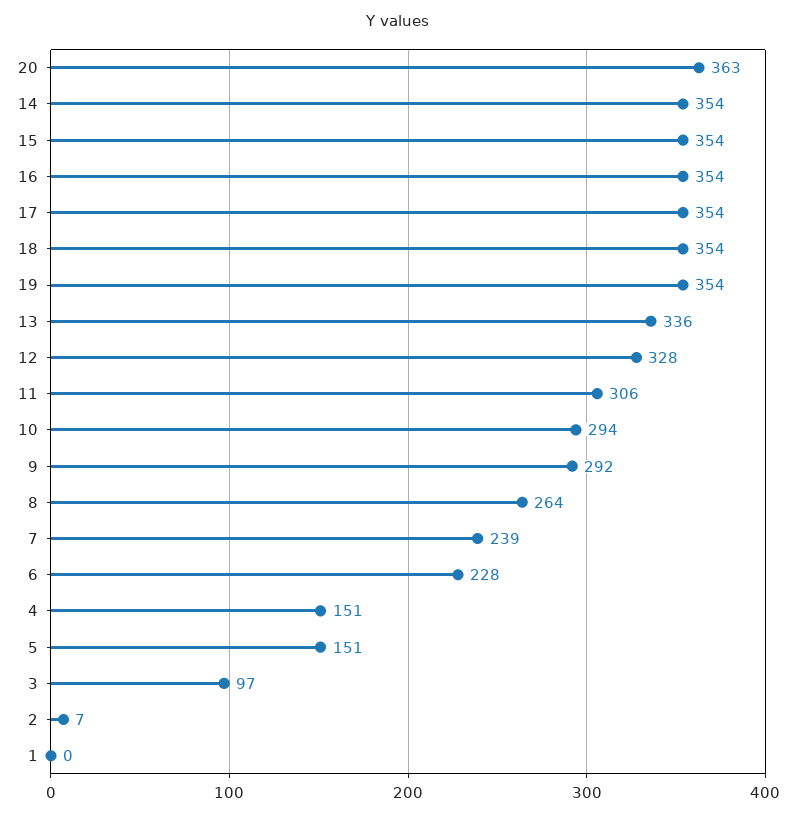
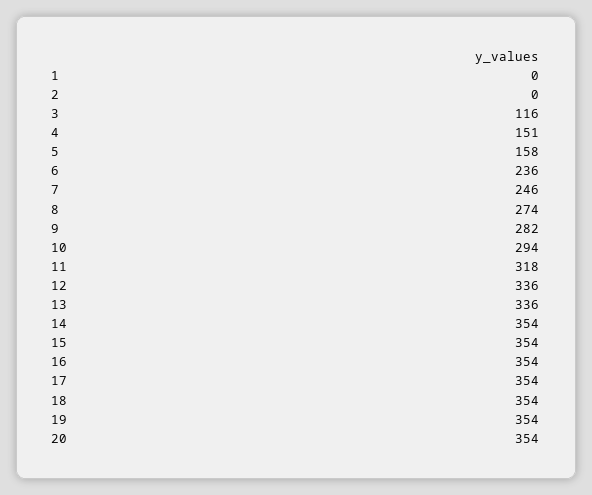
20: 363 -> 354
12: 328 -> 336
11: 306 -> 318
9: 292 -> 282
8: 264 -> 274
7: 239 -> 246
6: 228 -> 236
5: 151 -> 158
3: 97 -> 116
2: 7 -> 0

